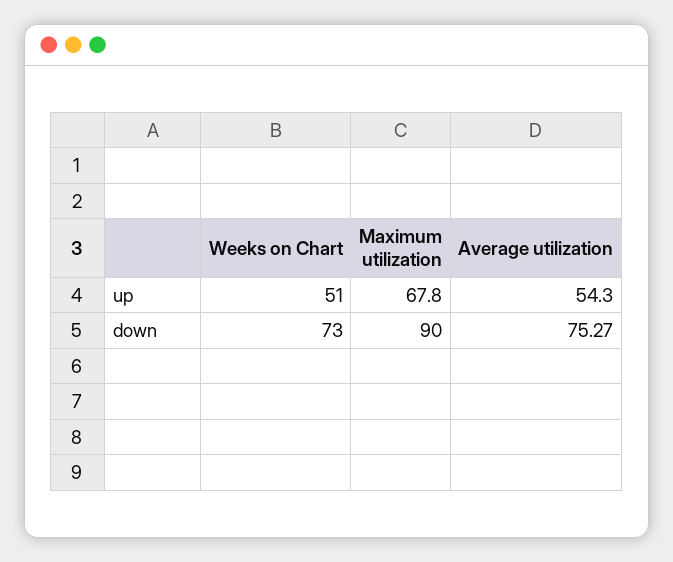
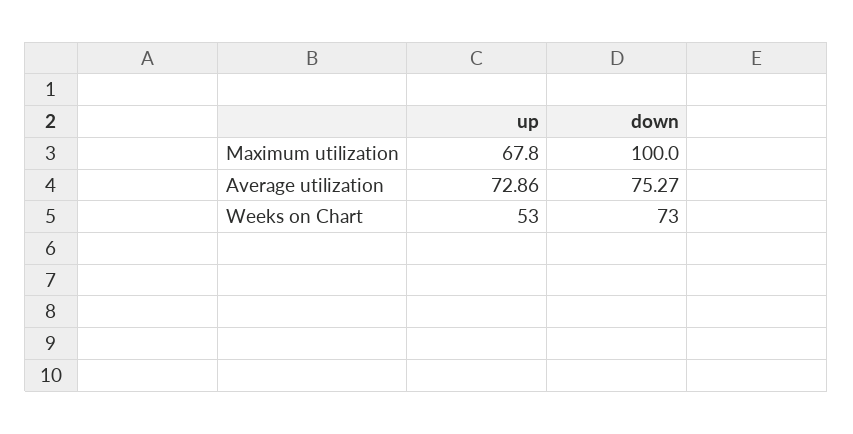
Weeks on Chart, up: 51 -> 53
Average utilization, up: 54.3 -> 72.86
Maximum utilization, down: 90 -> 100

